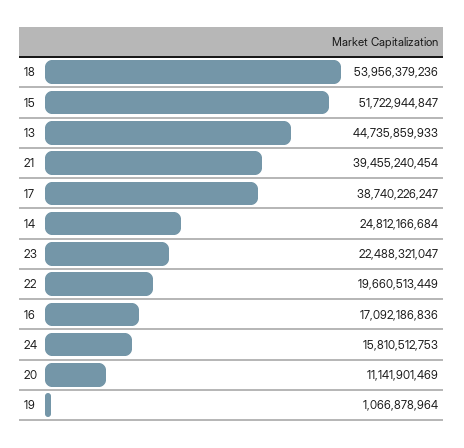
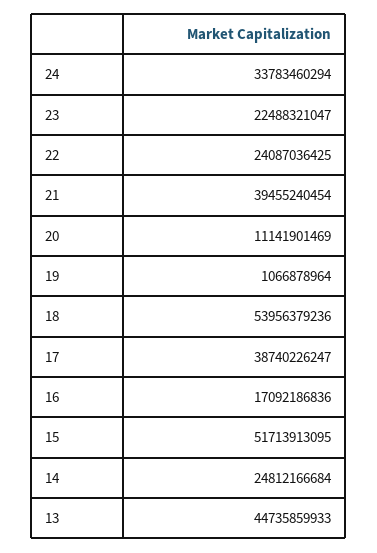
15: 51722944847 -> 51713913095
22: 19660513449 -> 24087036425
24: 15810512753 -> 33783460294

